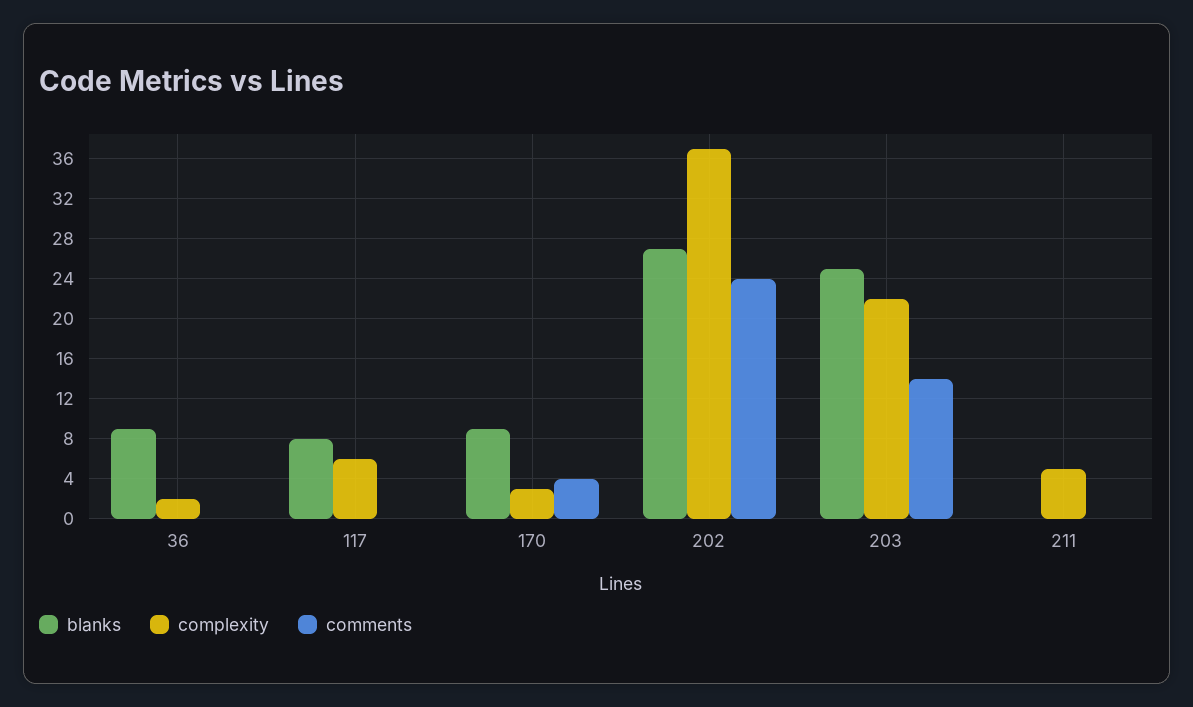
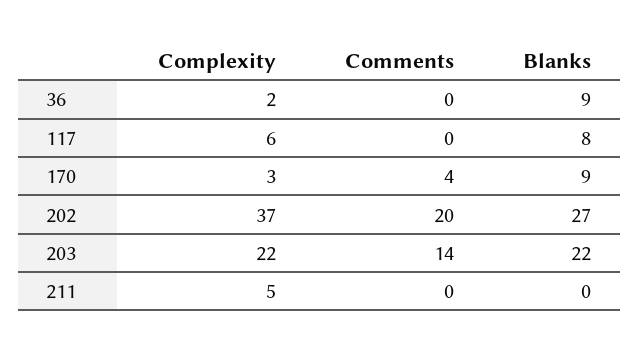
comments, 202: 24 -> 20
blanks, 203: 25 -> 22

